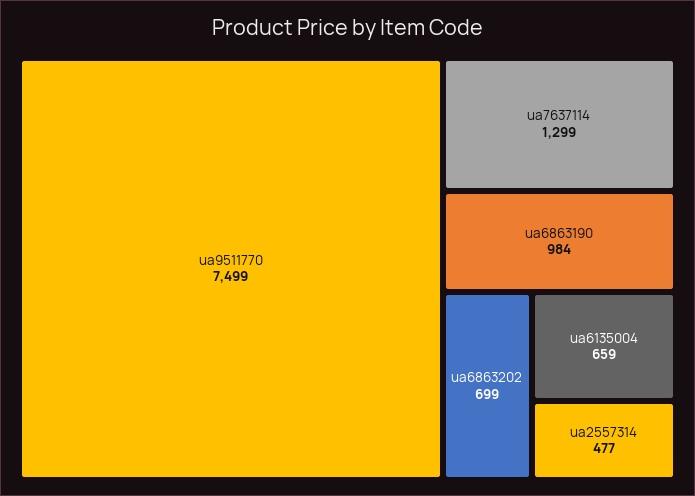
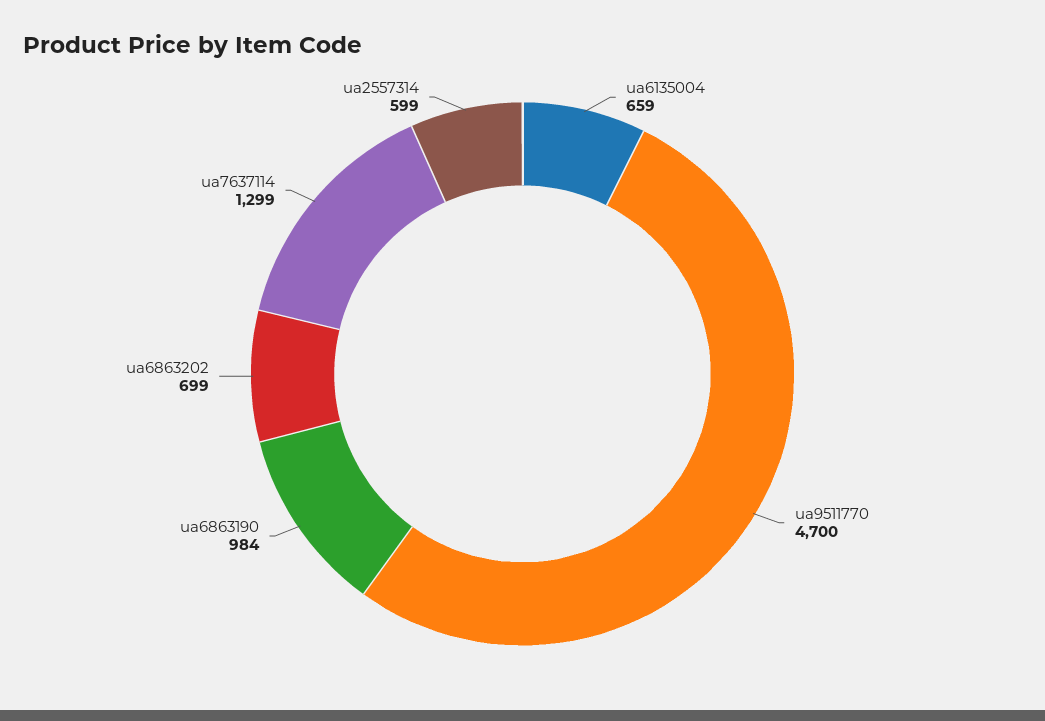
ua9511770: 7499 -> 4700
ua2557314: 477 -> 599

